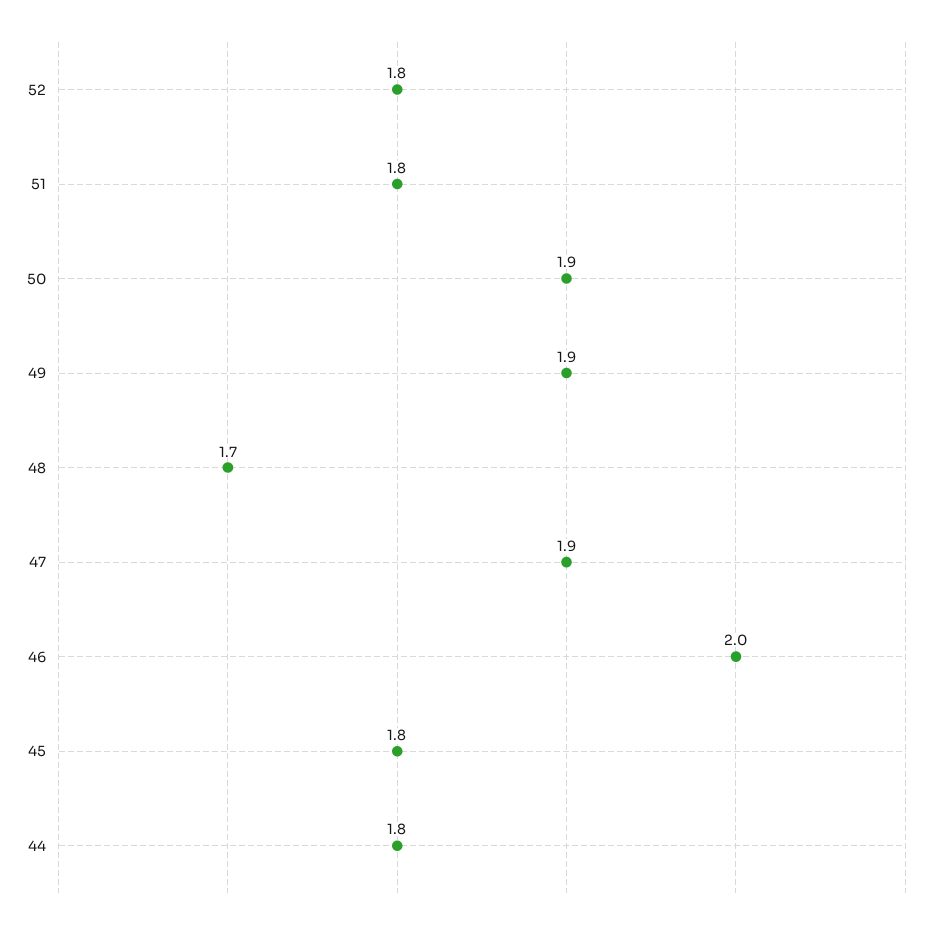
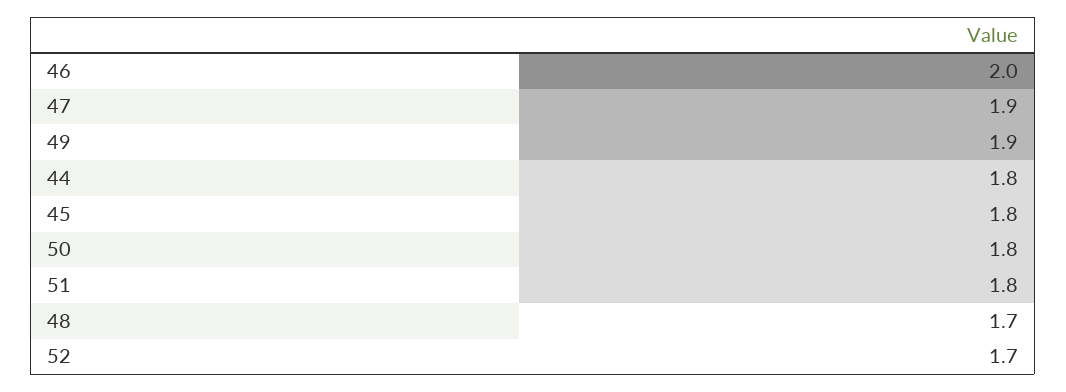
52: 1.8 -> 1.7
50: 1.9 -> 1.8

